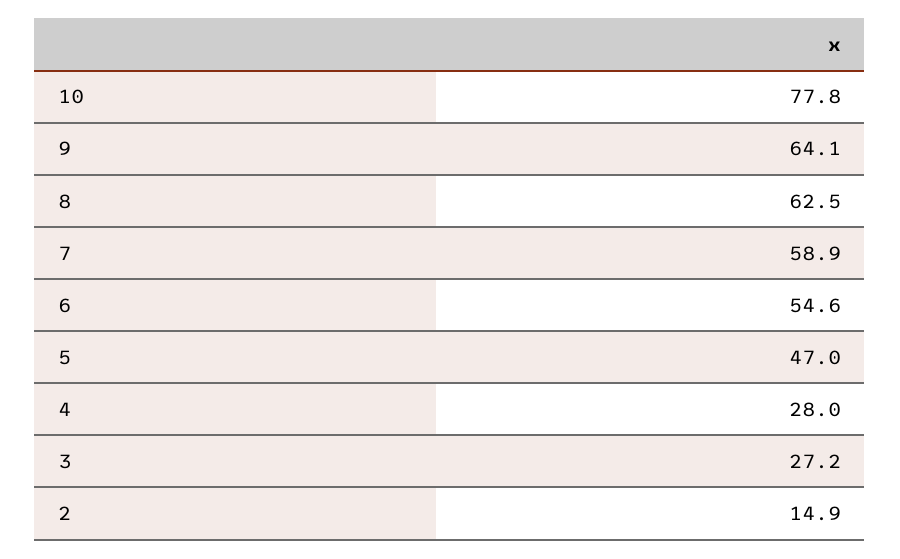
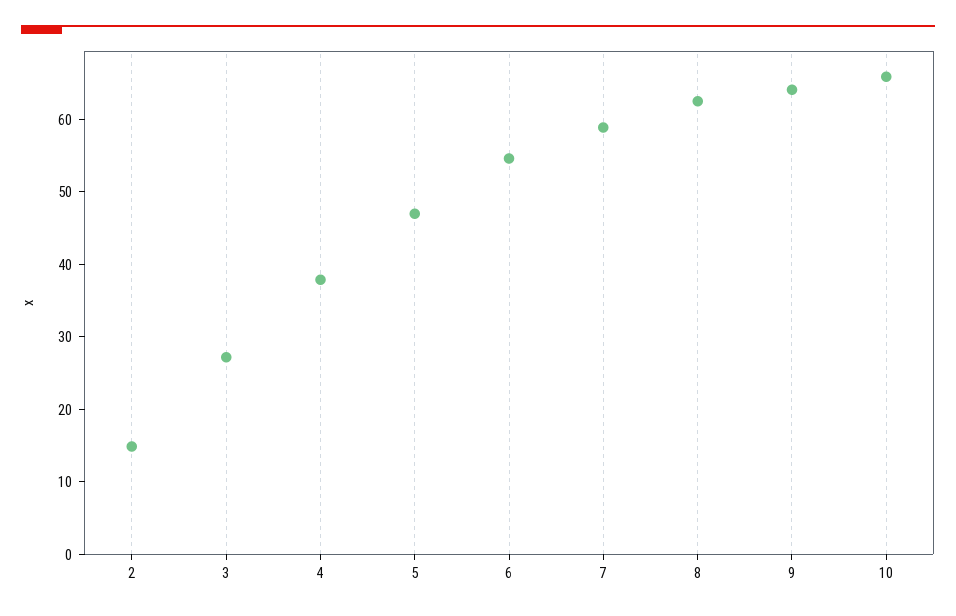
10: 77.8 -> 66
4: 28 -> 38

